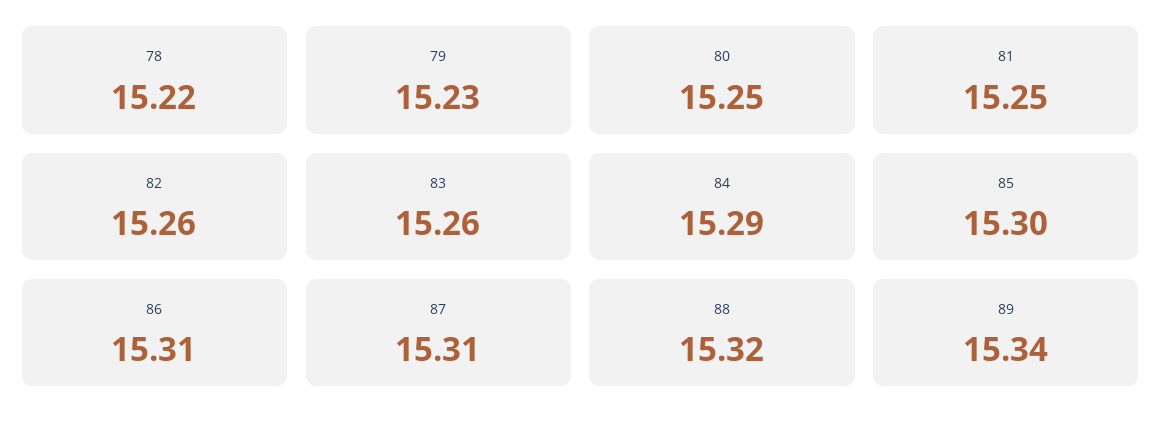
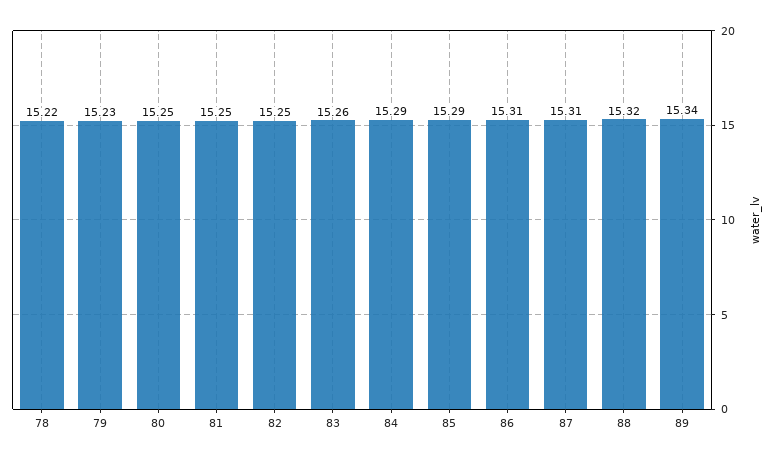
82: 15.26 -> 15.25
85: 15.3 -> 15.29

